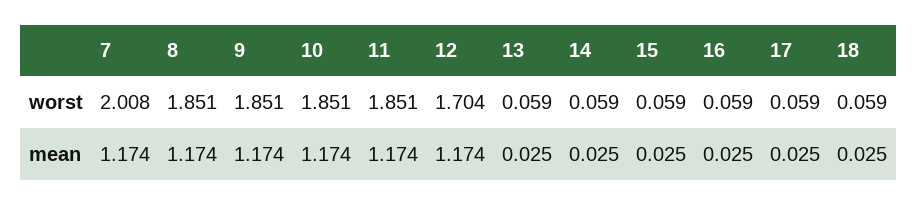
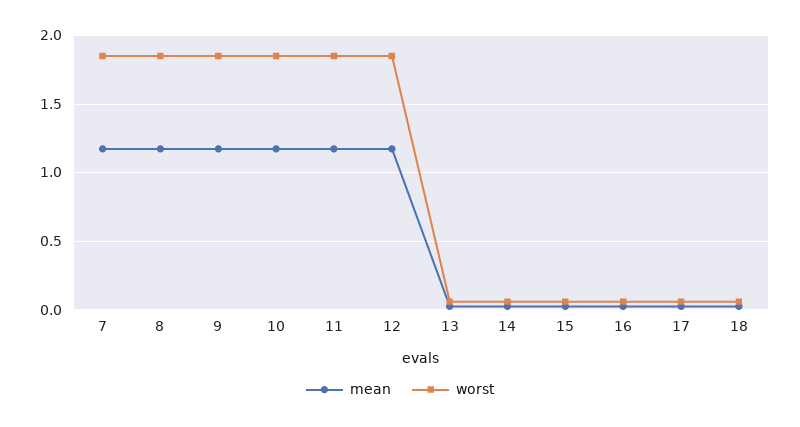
worst, 7: 2.008 -> 1.85
worst, 12: 1.704 -> 1.85

